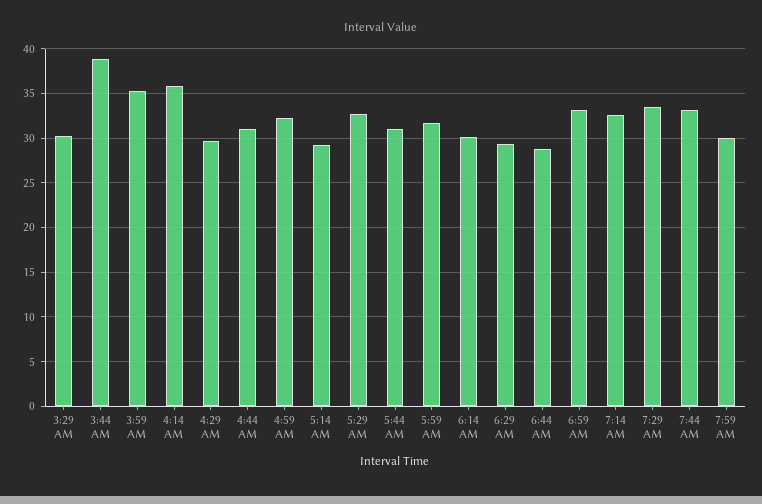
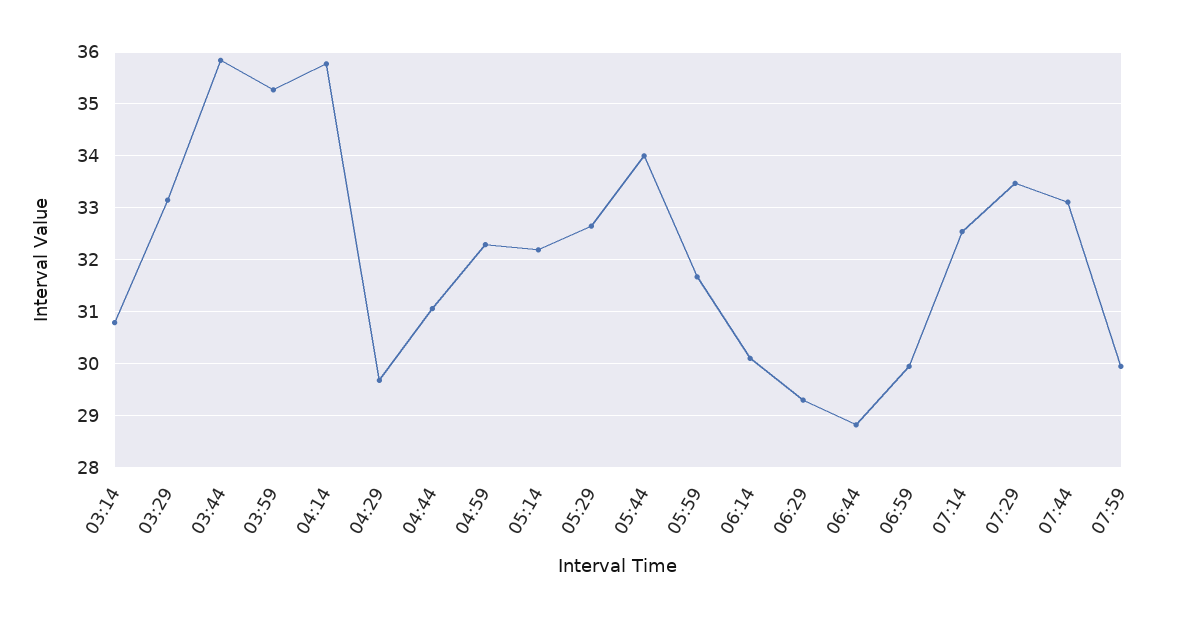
3:29 AM: 30 -> 33.2
3:44 AM: 39 -> 35.8
5:14 AM: 29 -> 32.2
5:44 AM: 31 -> 34
6:59 AM: 33 -> 30
03:14: none -> 30.8

